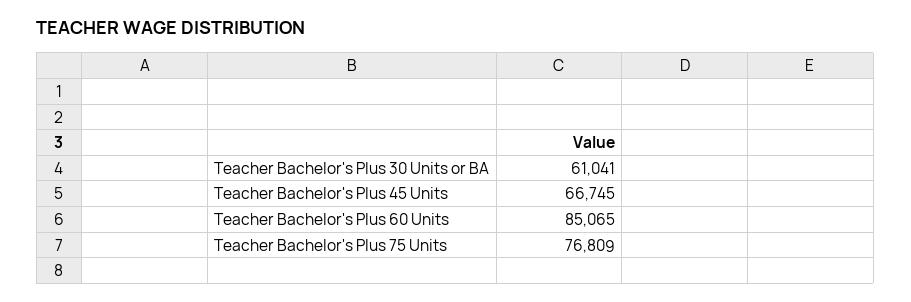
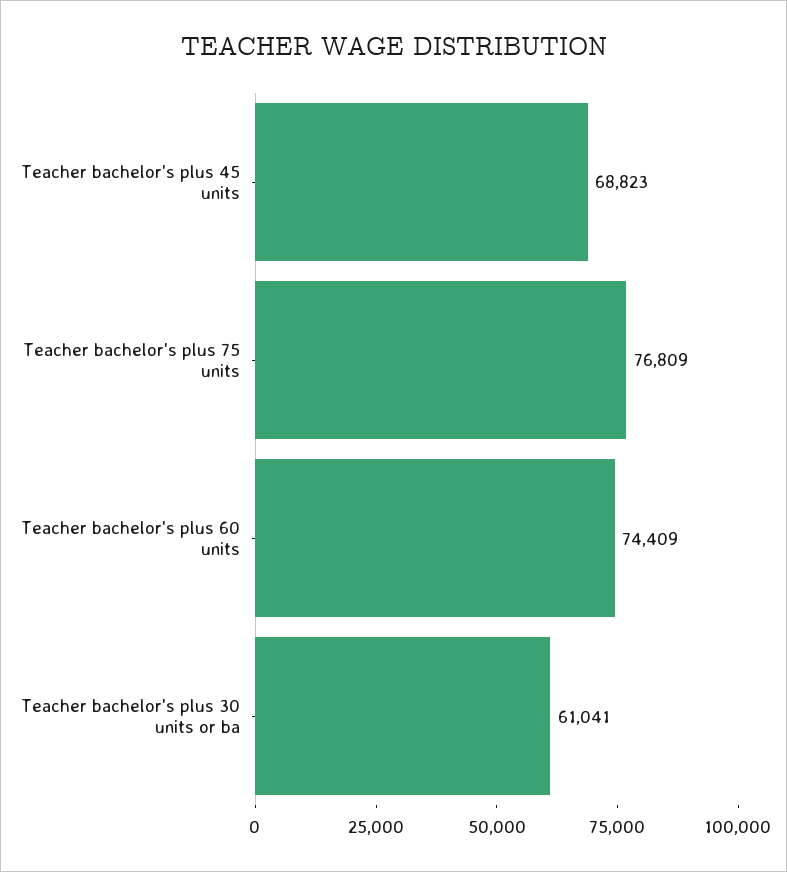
Teacher Bachelor's Plus 45 Units: 66745 -> 68823
Teacher Bachelor's Plus 60 Units: 85065 -> 74409

